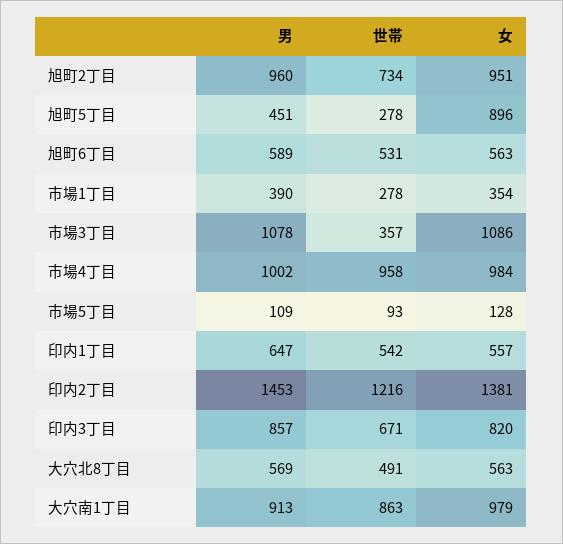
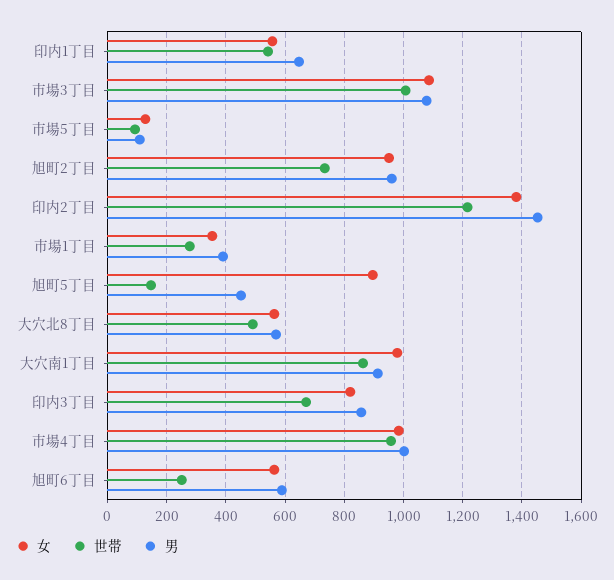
世帯, 旭町5丁目: 278 -> 150
世帯, 旭町6丁目: 531 -> 250
世帯, 市場3丁目: 357 -> 1000

